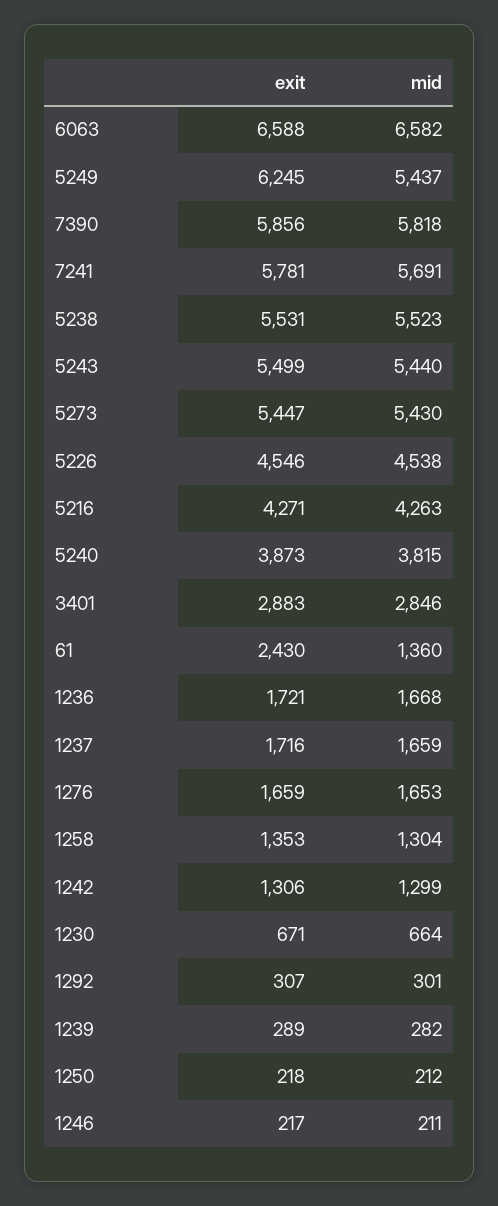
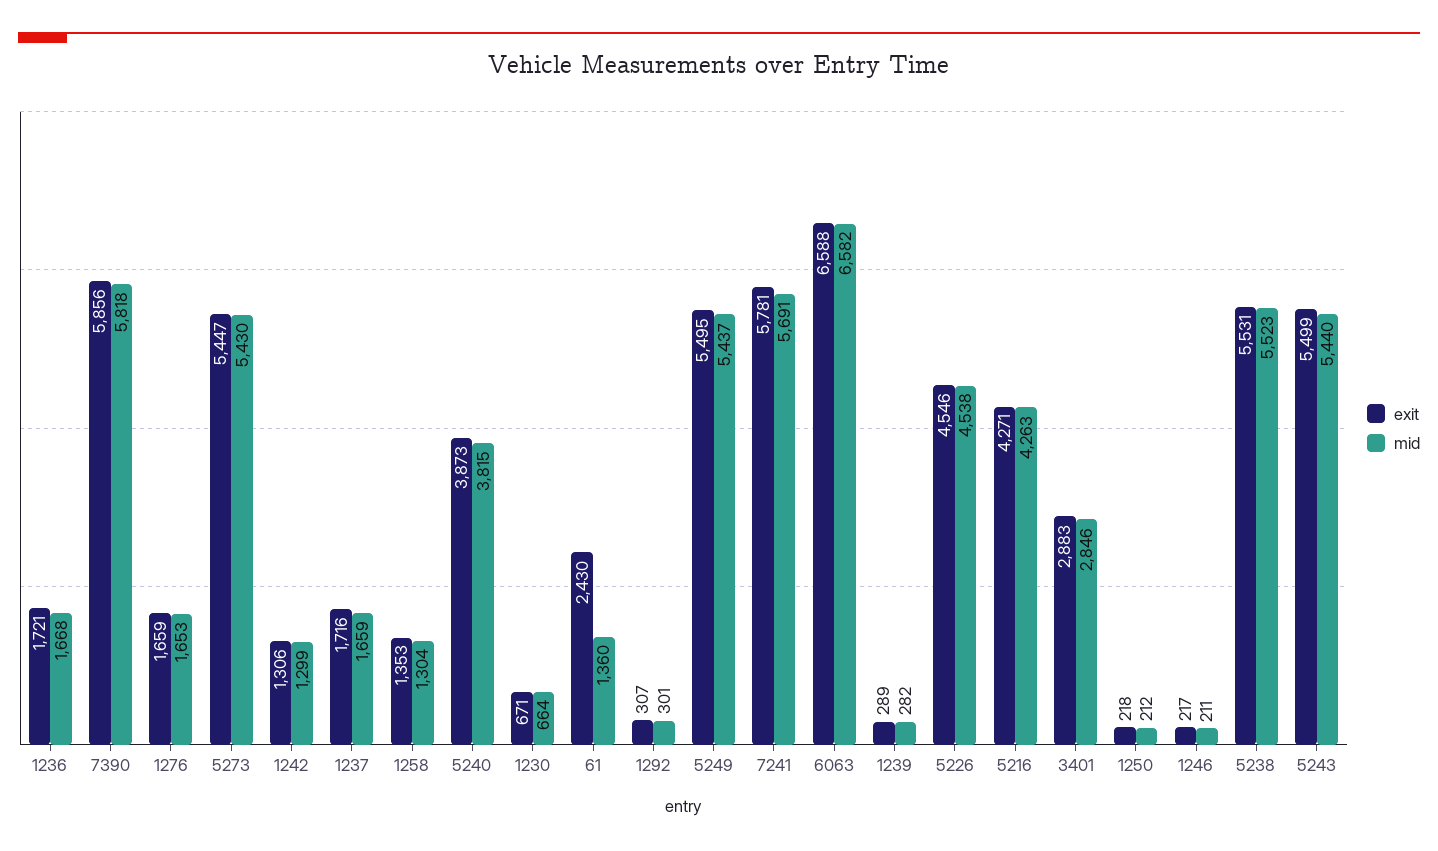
exit, 5249: 6245 -> 5495

